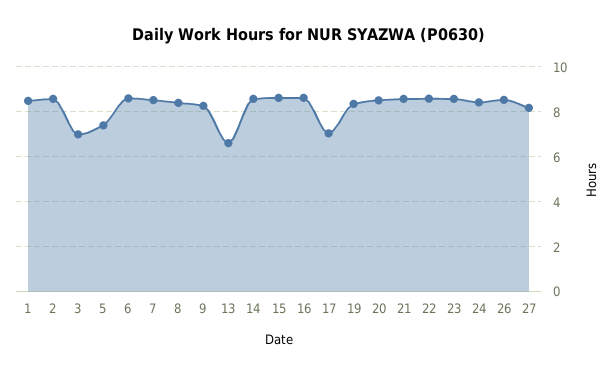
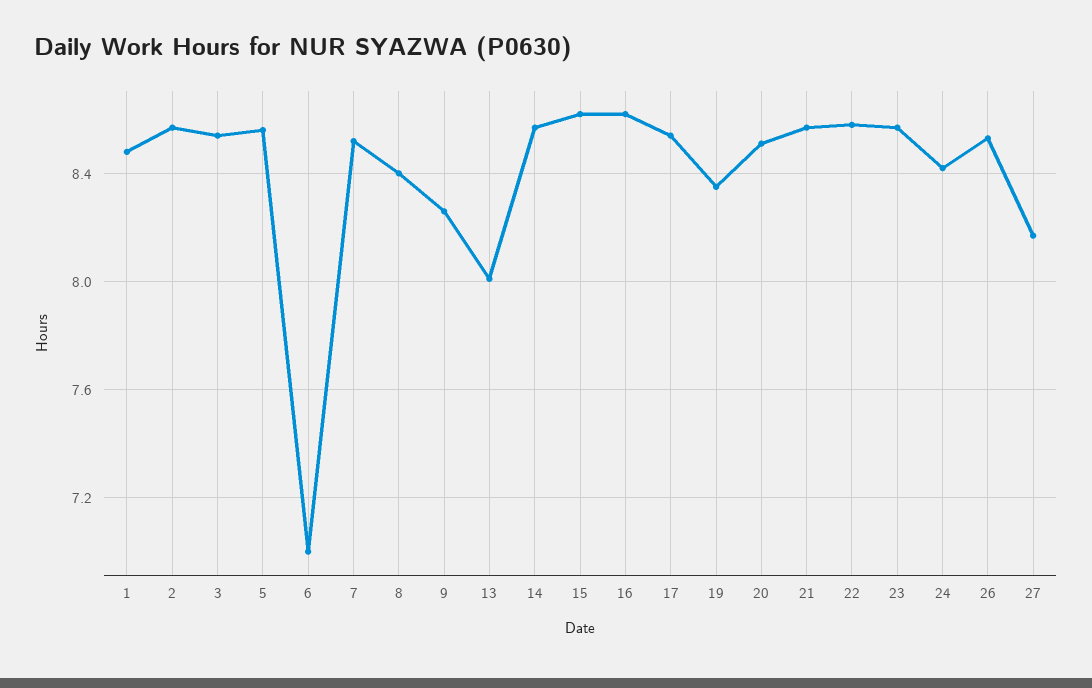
3: 7 -> 8.55
5: 7.5 -> 8.55
6: 8.5 -> 7
13: 6.5 -> 8
17: 7 -> 8.55

